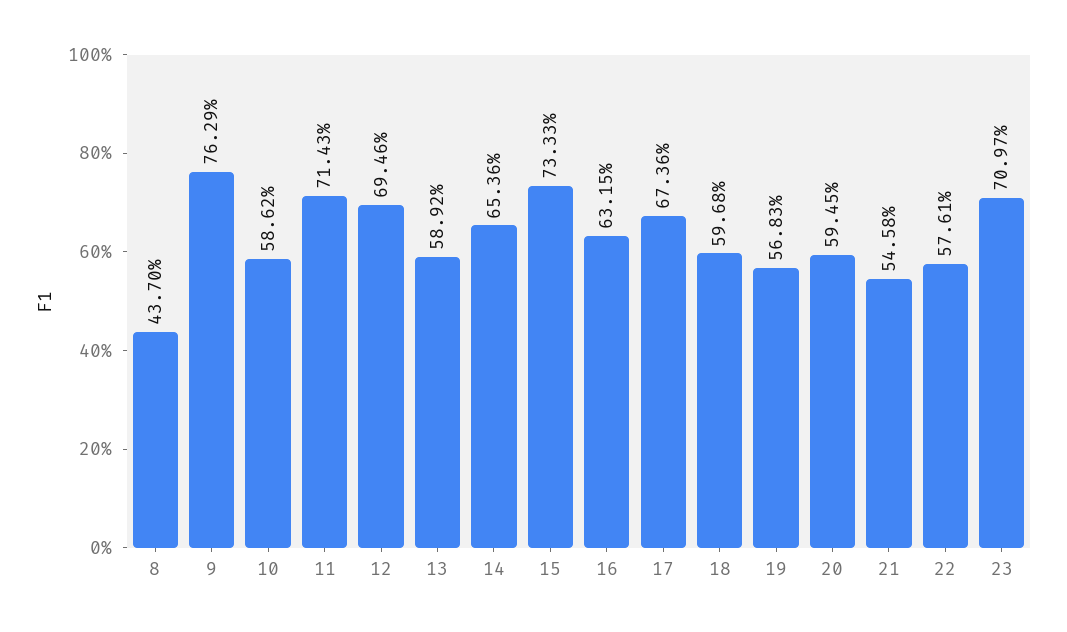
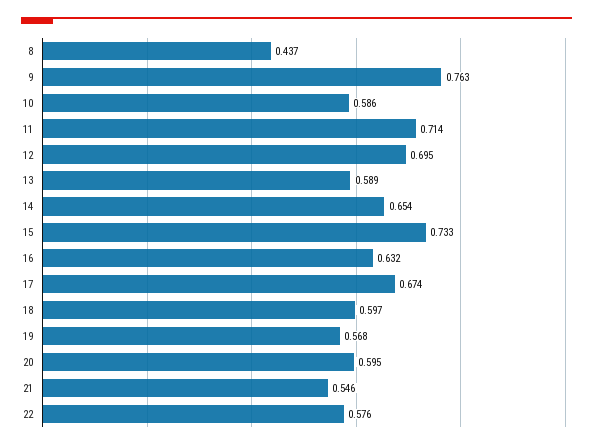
23: 0.7097 -> none

